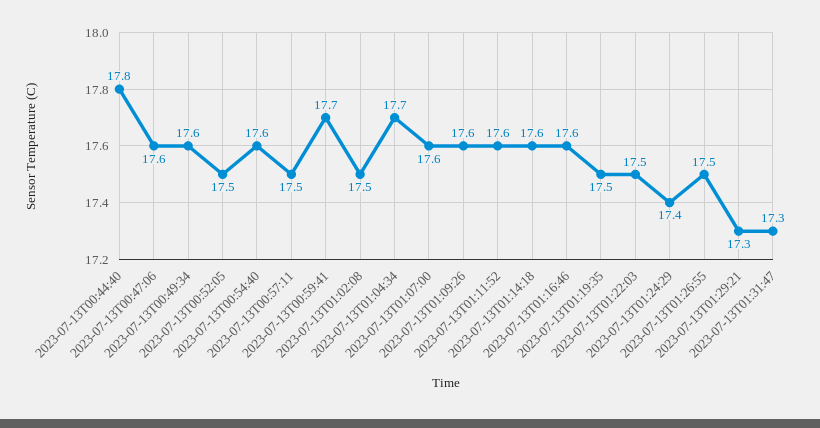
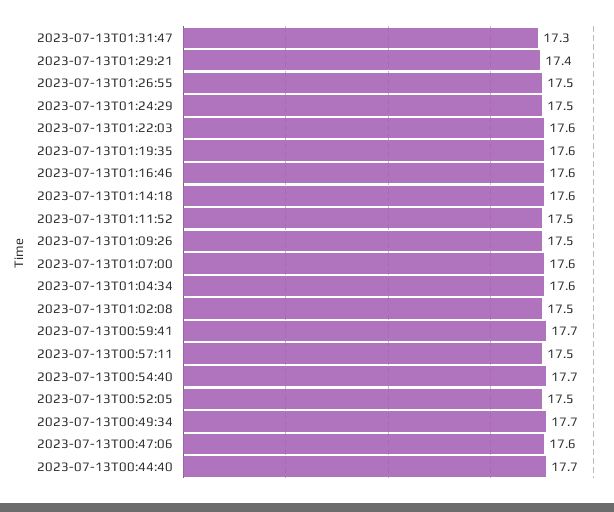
2023-07-13T00:44:40: 17.8 -> 17.7
2023-07-13T00:49:34: 17.6 -> 17.7
2023-07-13T00:54:40: 17.6 -> 17.7
2023-07-13T01:04:34: 17.7 -> 17.6
2023-07-13T01:09:26: 17.6 -> 17.5
2023-07-13T01:11:52: 17.6 -> 17.5
2023-07-13T01:19:35: 17.5 -> 17.6
2023-07-13T01:22:03: 17.5 -> 17.6
2023-07-13T01:24:29: 17.4 -> 17.5
2023-07-13T01:29:21: 17.3 -> 17.4

